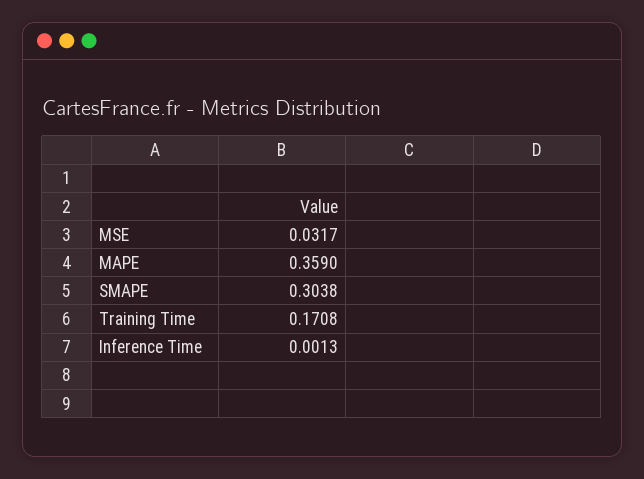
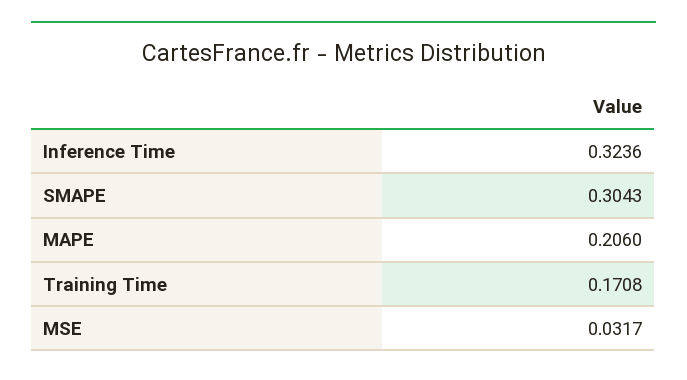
MAPE: 0.359 -> 0.206
SMAPE: 0.3038 -> 0.3043
Inference Time: 0.0013 -> 0.3236

